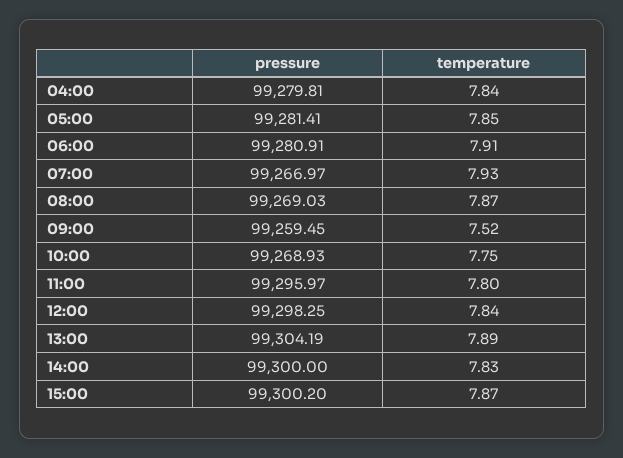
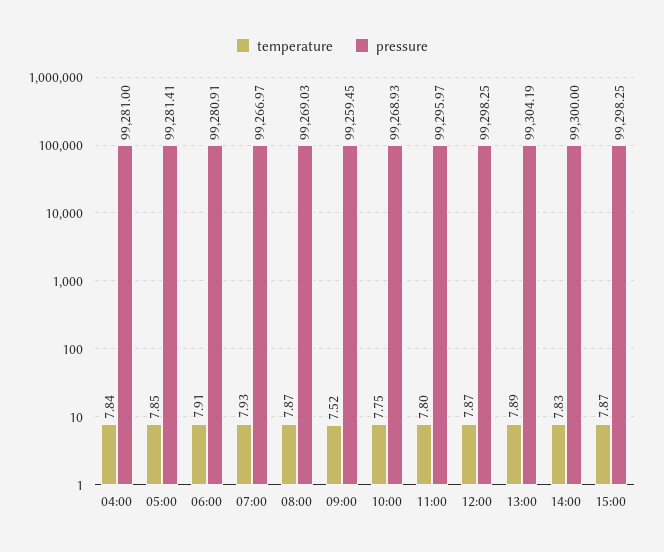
pressure, 04:00: 99279.81 -> 99281
temperature, 12:00: 7.84 -> 7.87
pressure, 15:00: 99300.2 -> 99298.25

